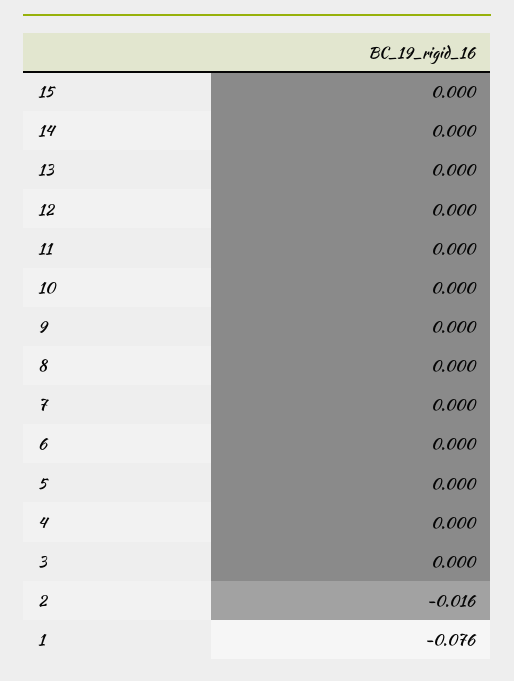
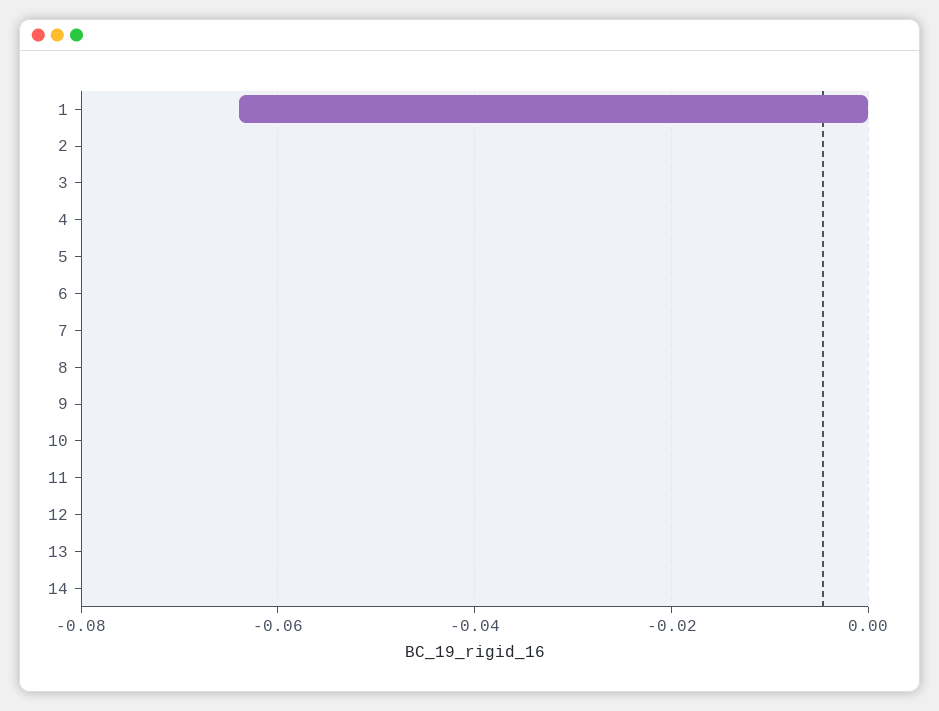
15: 0 -> none
2: -0.016 -> 0
1: -0.076 -> -0.065

